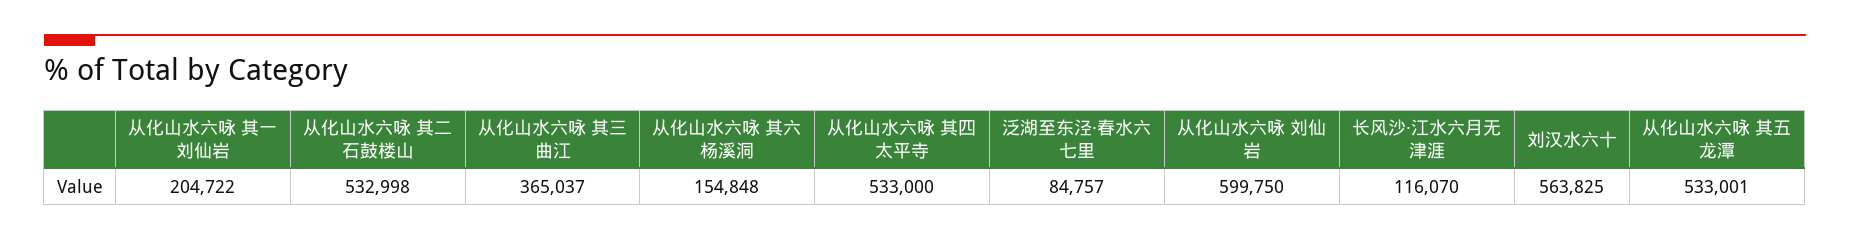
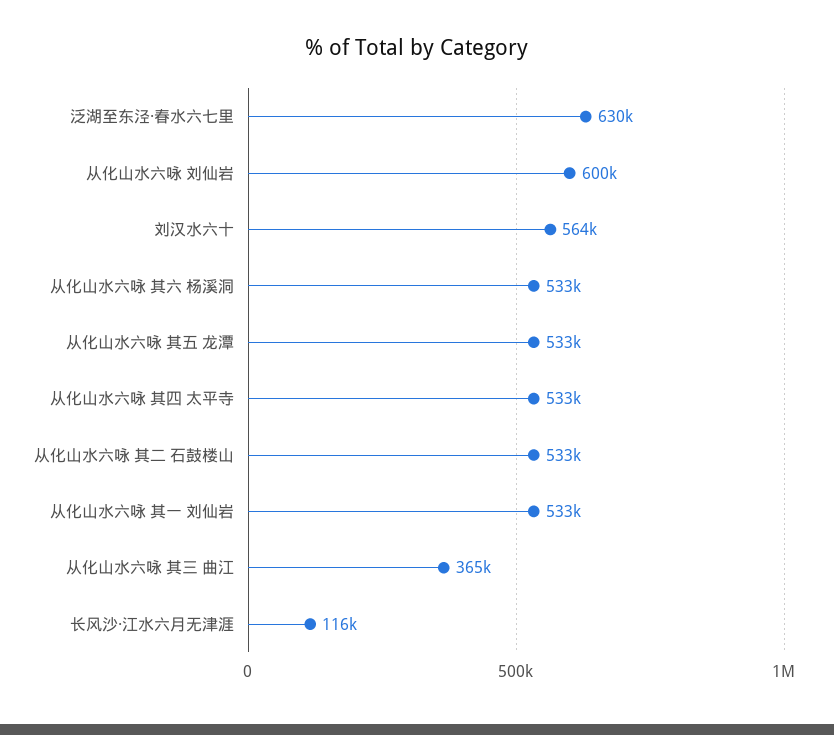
从化山水六咏 其一 刘仙岩: 204722 -> 533000
从化山水六咏 其六 杨溪洞: 154848 -> 533000
泛湖至东泾·春水六七里: 84757 -> 630000

